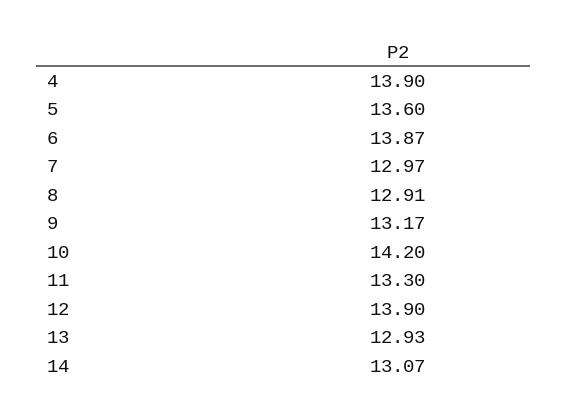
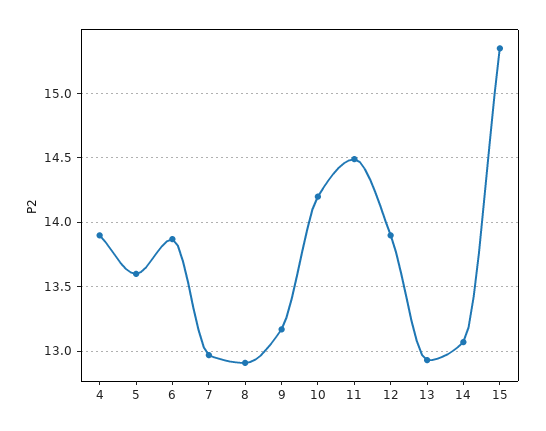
11: 13.3 -> 14.5
15: none -> 15.35

